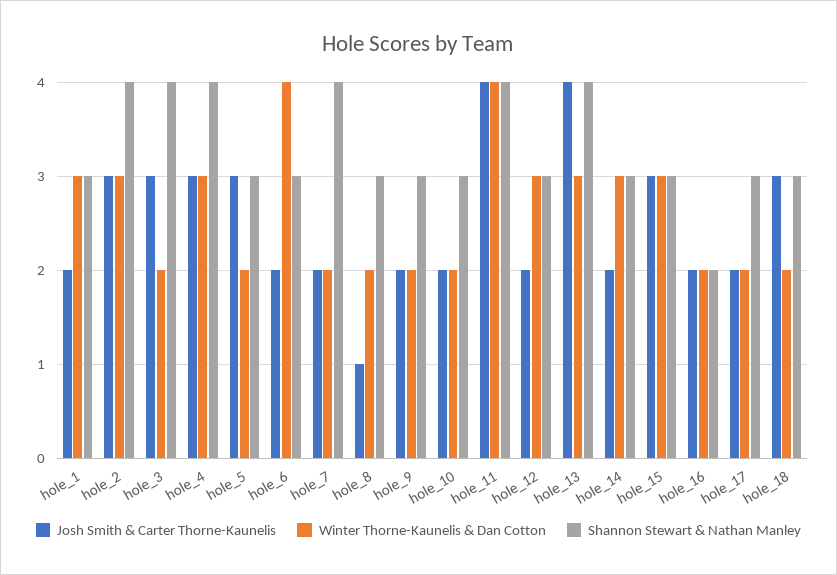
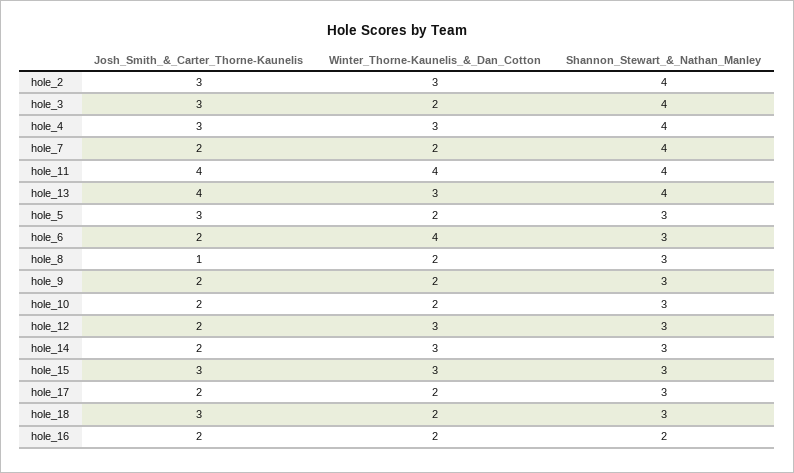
Josh Smith & Carter Thorne-Kaunelis, hole_1: 2 -> none
Winter Thorne-Kaunelis & Dan Cotton, hole_1: 3 -> none
Shannon Stewart & Nathan Manley, hole_1: 3 -> none

